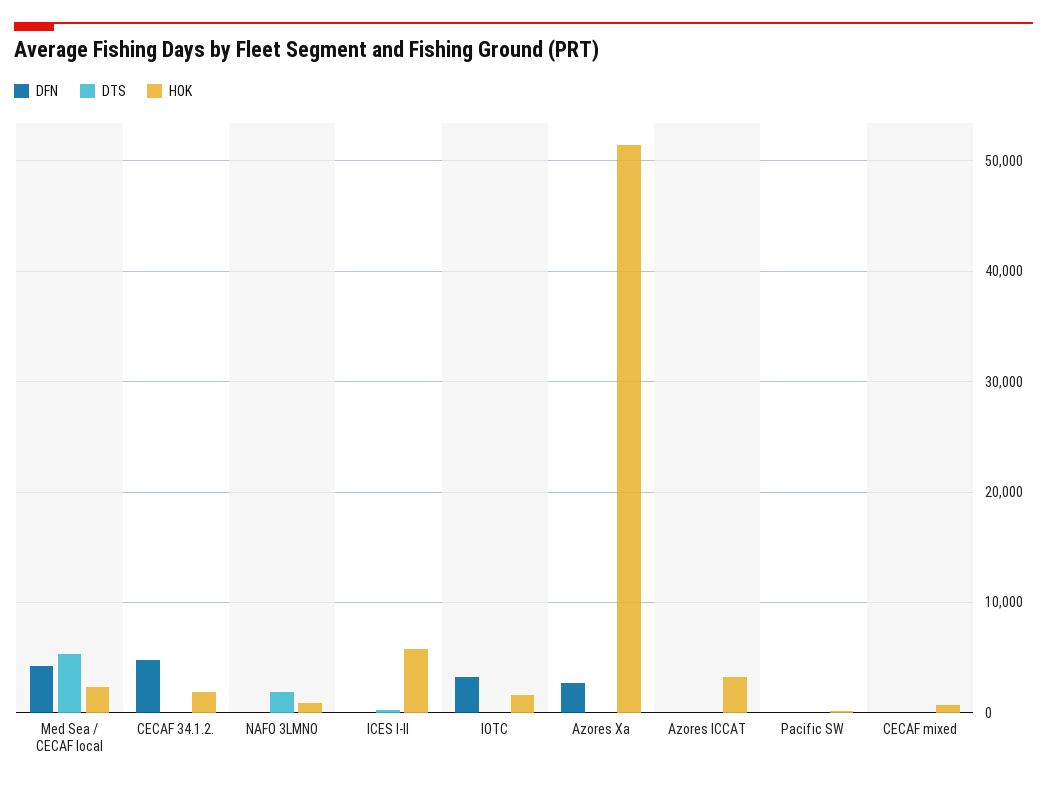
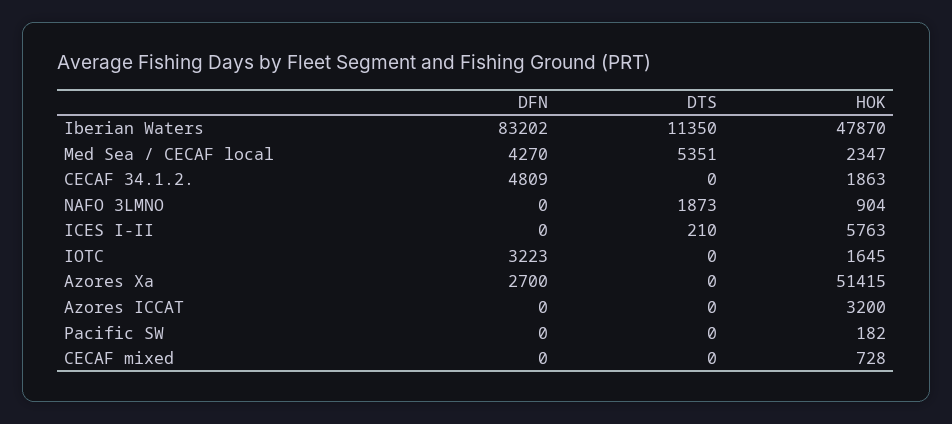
DFN, Iberian Waters: none -> 83202
DTS, Iberian Waters: none -> 11350
HOK, Iberian Waters: none -> 47870

